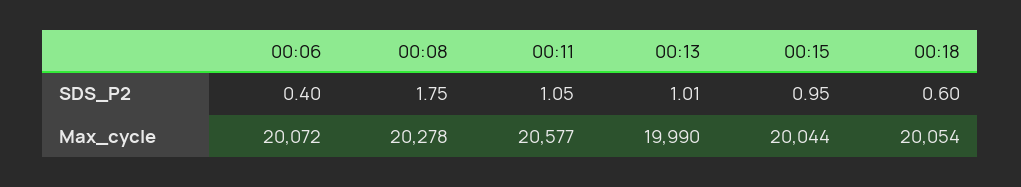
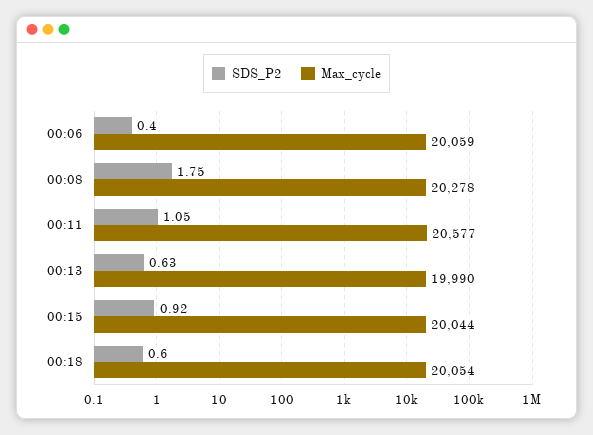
SDS_P2, 00:13: 1.01 -> 0.63
SDS_P2, 00:15: 0.95 -> 0.92
Max_cycle, 00:06: 20072 -> 20059

